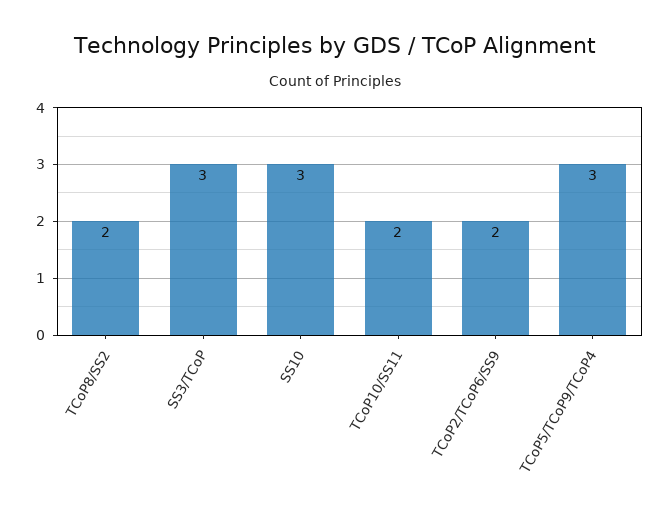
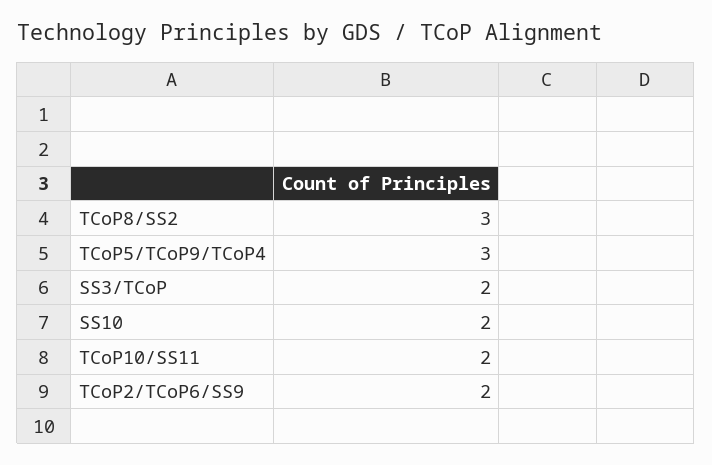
TCoP8/SS2: 2 -> 3
SS3/TCoP: 3 -> 2
SS10: 3 -> 2

